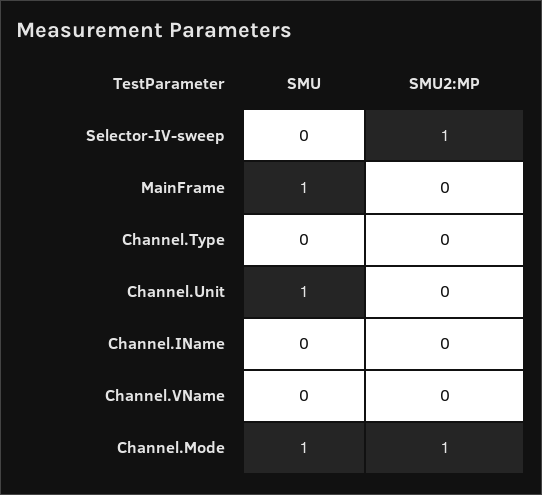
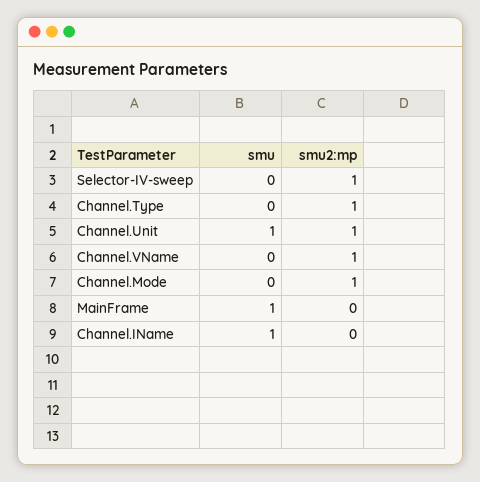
SMU2:MP, Channel.Type: 0 -> 1
SMU2:MP, Channel.Unit: 0 -> 1
SMU, Channel.IName: 0 -> 1
SMU2:MP, Channel.VName: 0 -> 1
SMU, Channel.Mode: 1 -> 0

